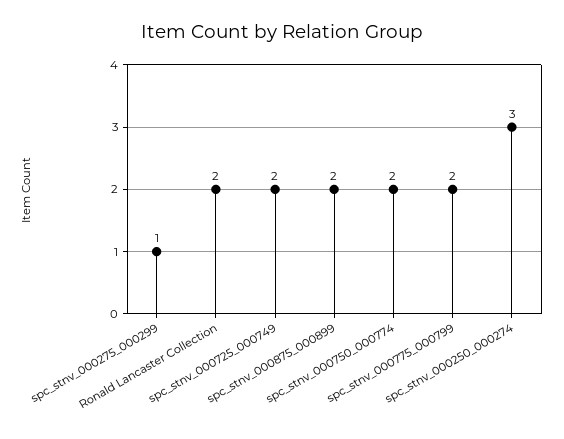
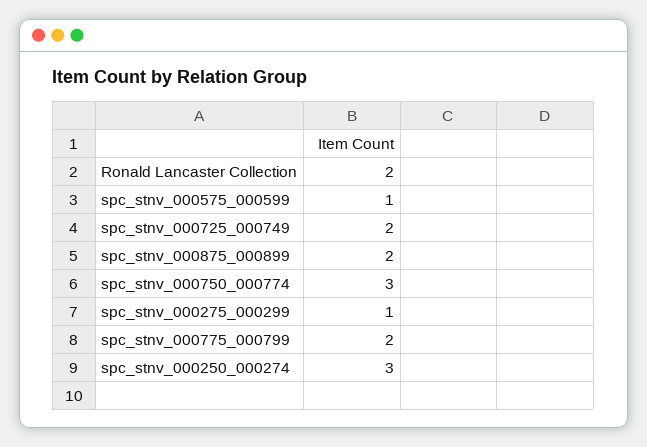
spc_stnv_000750_000774: 2 -> 3
spc_stnv_000575_000599: none -> 1

